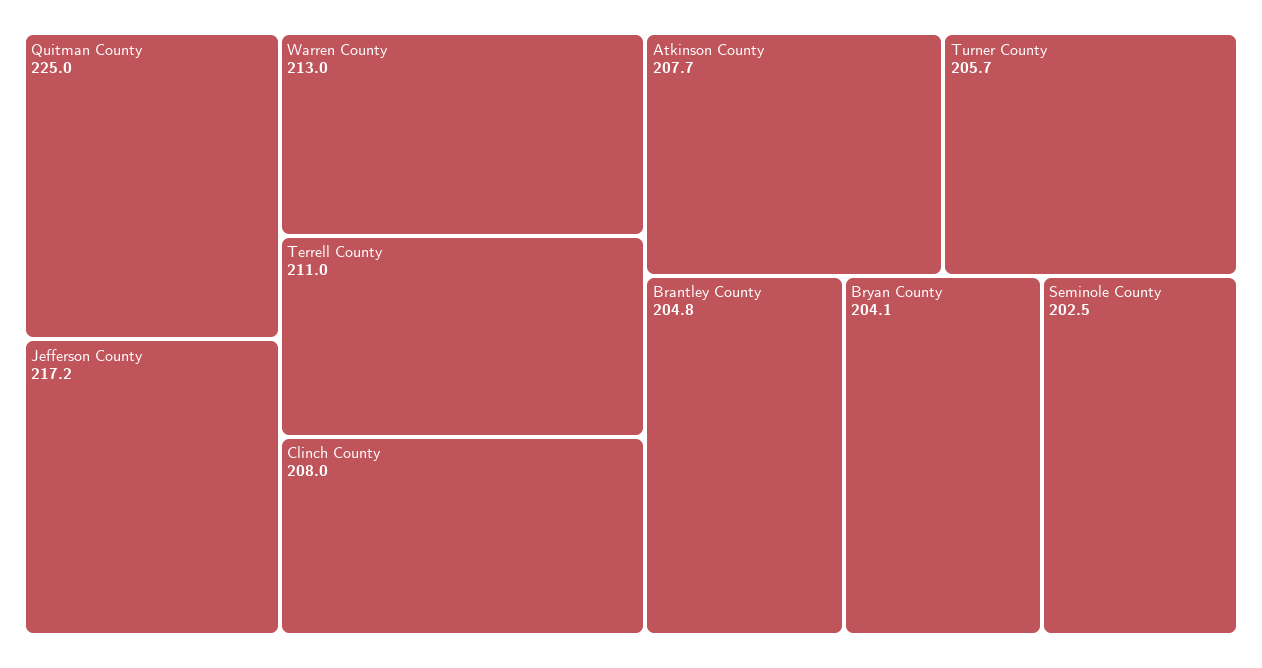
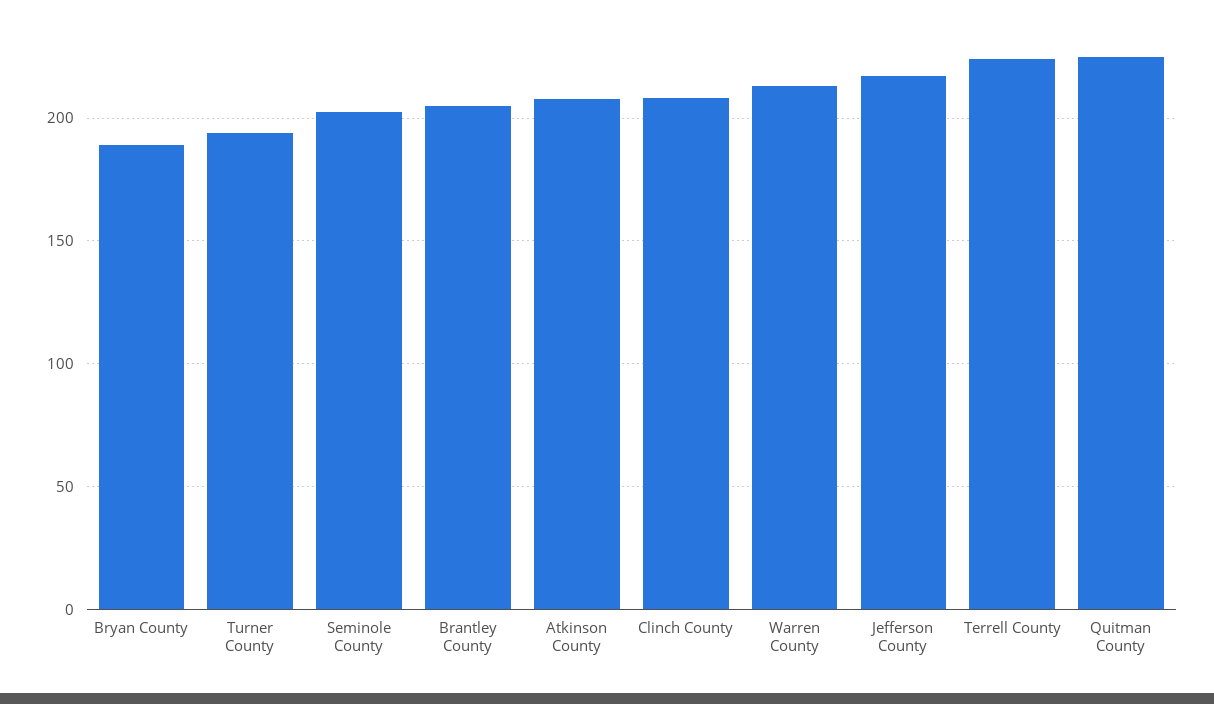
Terrell County: 211 -> 225
Turner County: 205.7 -> 195
Bryan County: 204.1 -> 190

